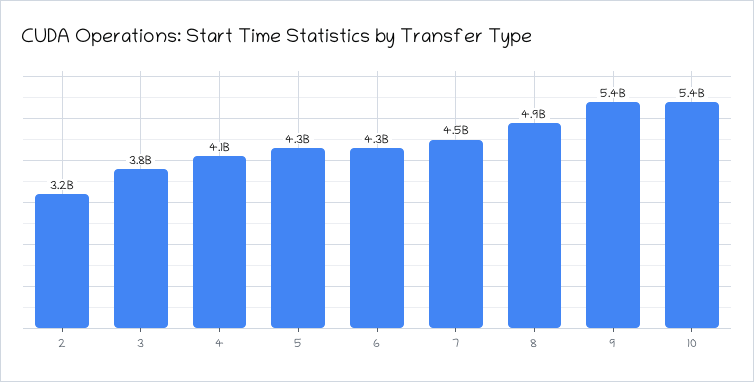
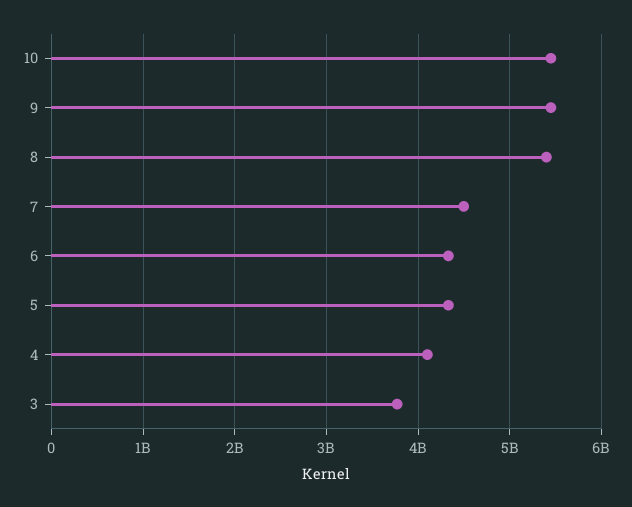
2: 3200000000 -> none
8: 4900000000 -> 5400000000

